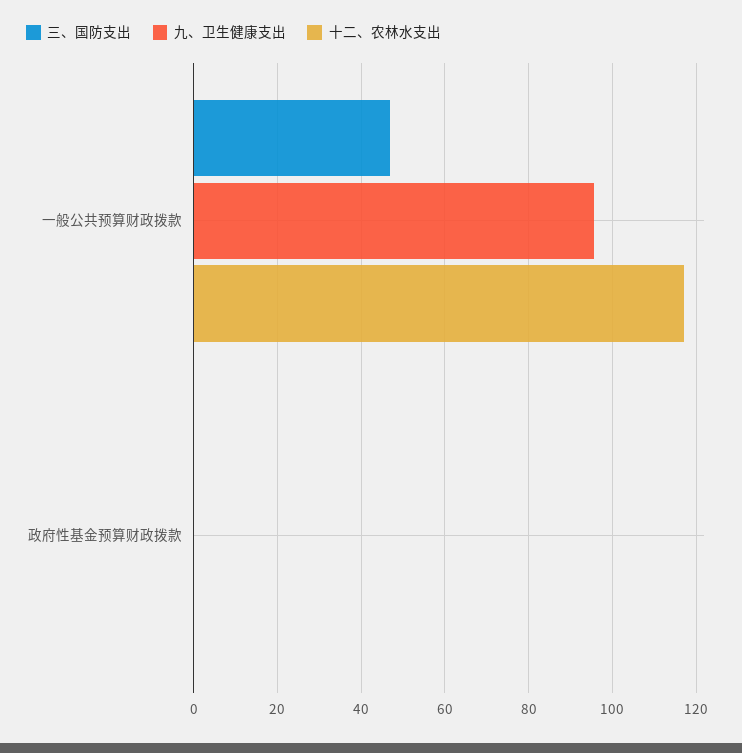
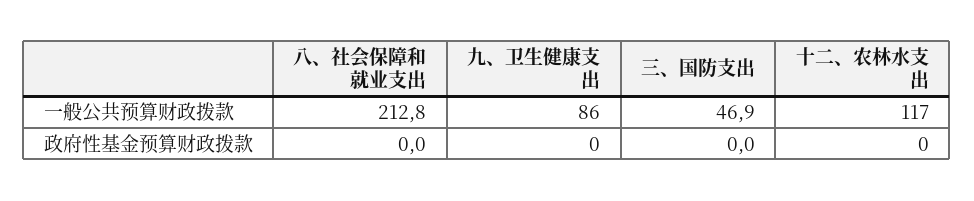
九、卫生健康支出, 一般公共预算财政拨款: 96 -> 86
八、社会保障和就业支出, 一般公共预算财政拨款: none -> 212.8
八、社会保障和就业支出, 政府性基金预算财政拨款: none -> 0

